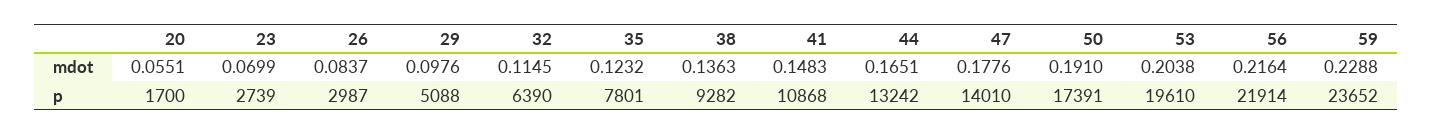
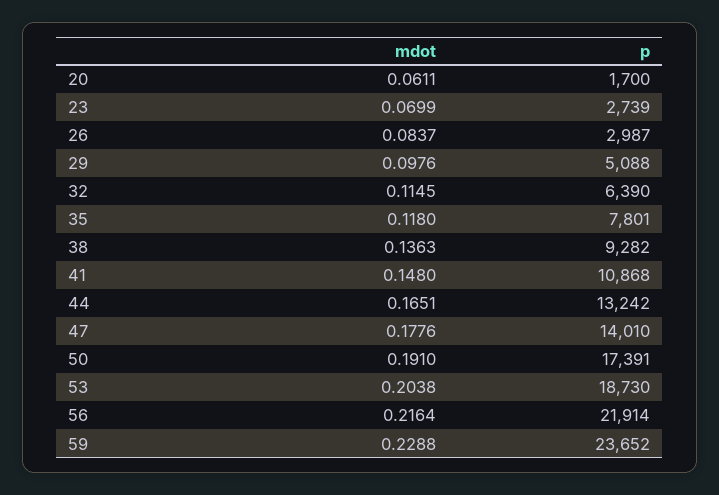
20, mdot: 0.0551 -> 0.0611
35, mdot: 0.1232 -> 0.118
41, mdot: 0.1483 -> 0.148
53, p: 19610 -> 18730

